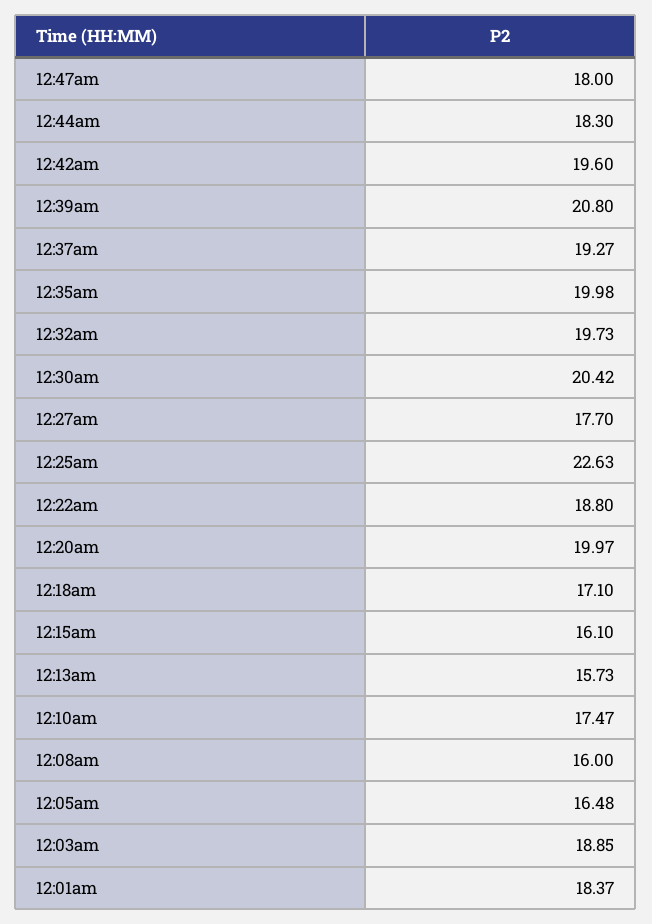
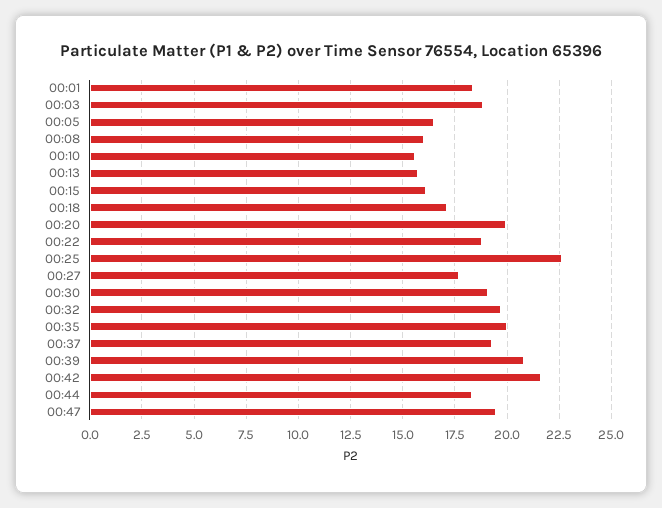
12:47am: 18 -> 19.5
12:42am: 19.6 -> 21.5
12:30am: 20.42 -> 19
12:10am: 17.47 -> 15.5

